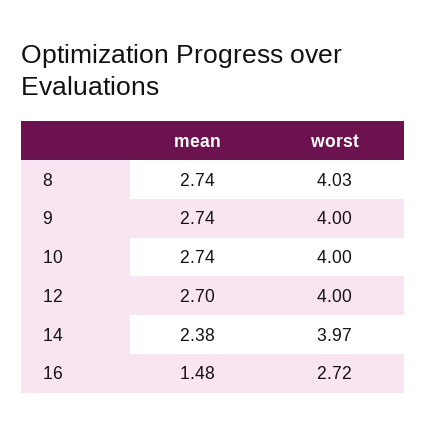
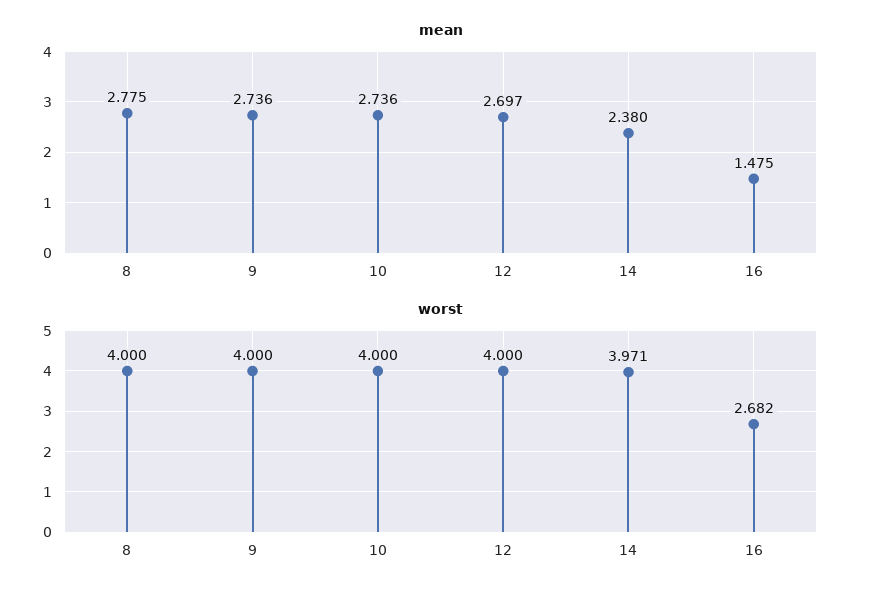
mean, 8: 2.74 -> 2.775
worst, 8: 4.03 -> 4
worst, 16: 2.72 -> 2.682

